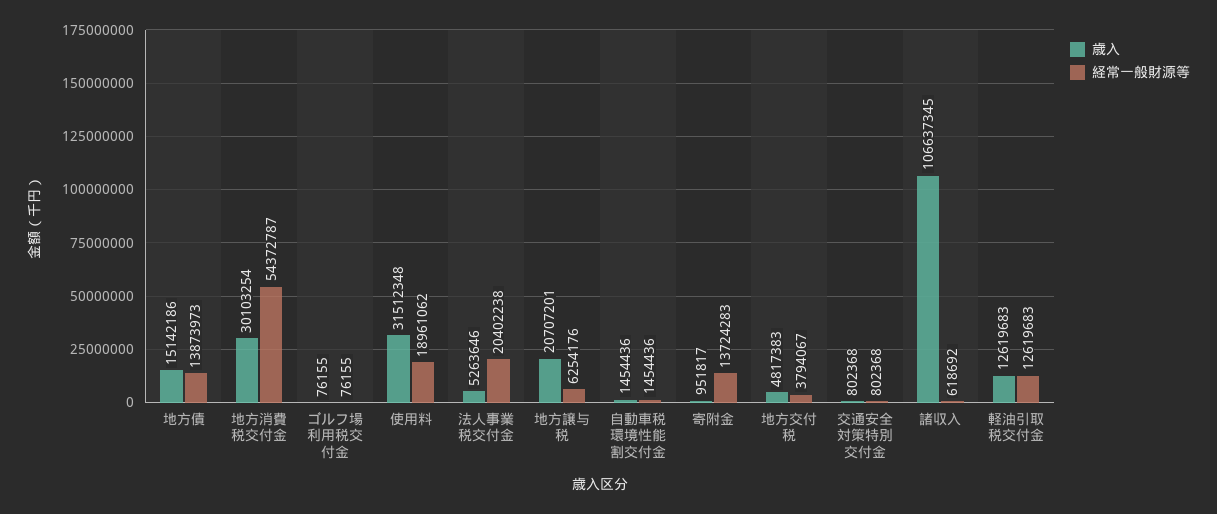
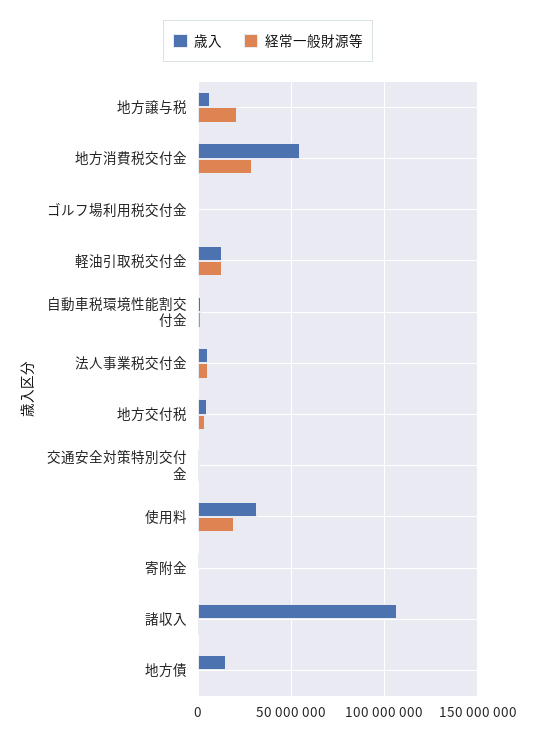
経常一般財源等, 地方債: 13873973 -> 0
歳入, 地方消費税交付金: 30103254 -> 55000000
経常一般財源等, 地方消費税交付金: 54372787 -> 30000000
経常一般財源等, 法人事業税交付金: 20402238 -> 5000000
歳入, 地方譲与税: 20707201 -> 5000000
経常一般財源等, 地方譲与税: 6254176 -> 20000000
経常一般財源等, 寄附金: 13724283 -> 0

